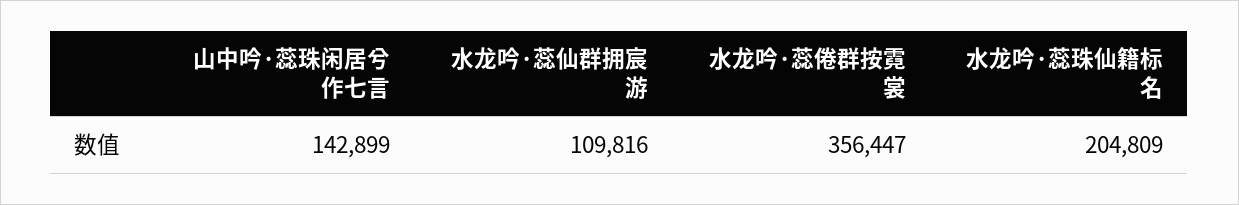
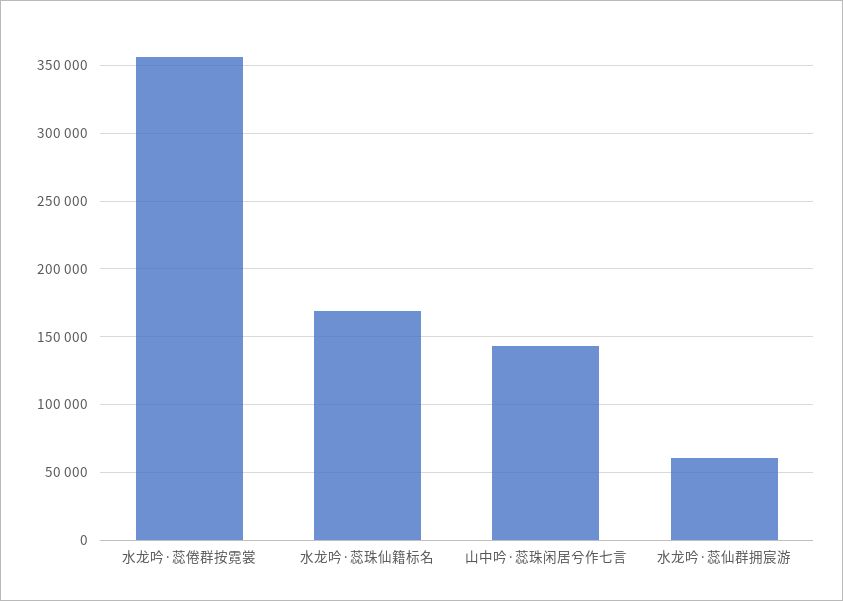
水龙吟·蕊仙群拥宸游: 109816 -> 60000
水龙吟·蕊珠仙籍标名: 204809 -> 170000

